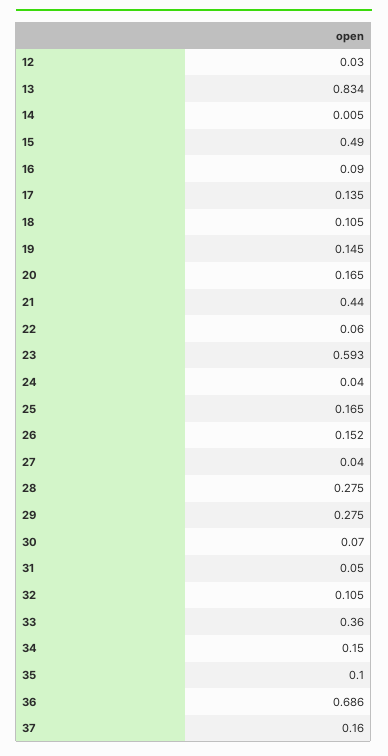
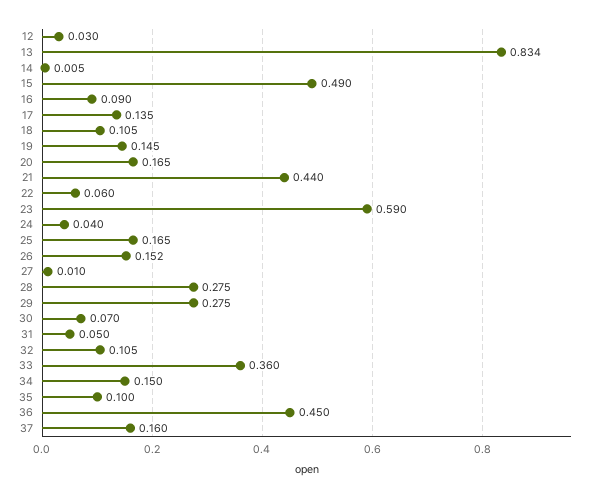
23: 0.593 -> 0.59
27: 0.04 -> 0.01
36: 0.686 -> 0.45

